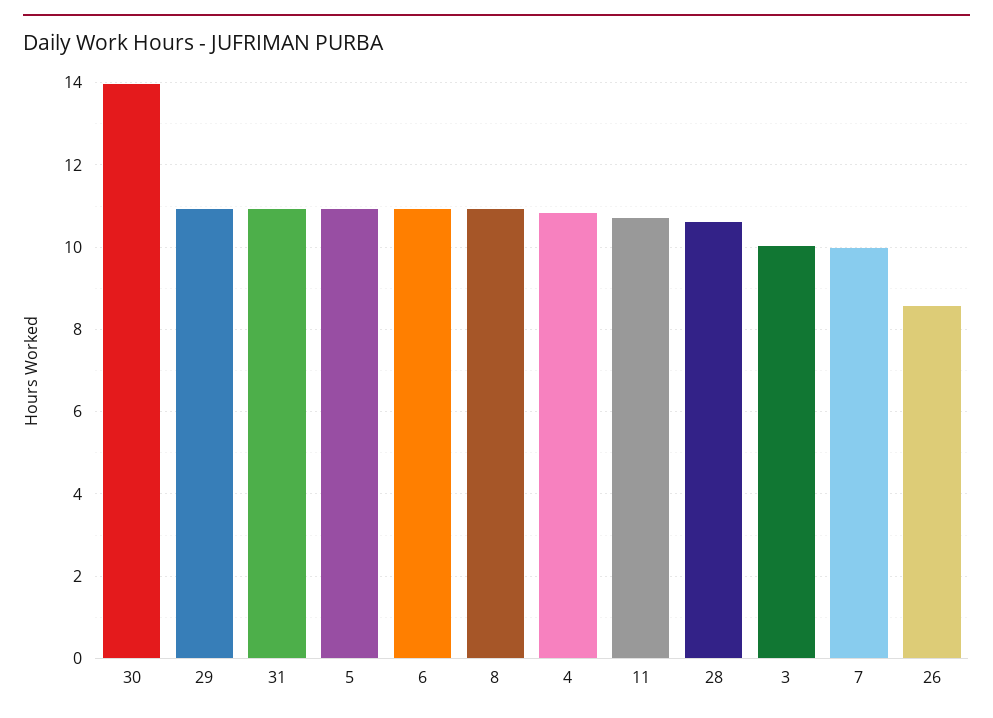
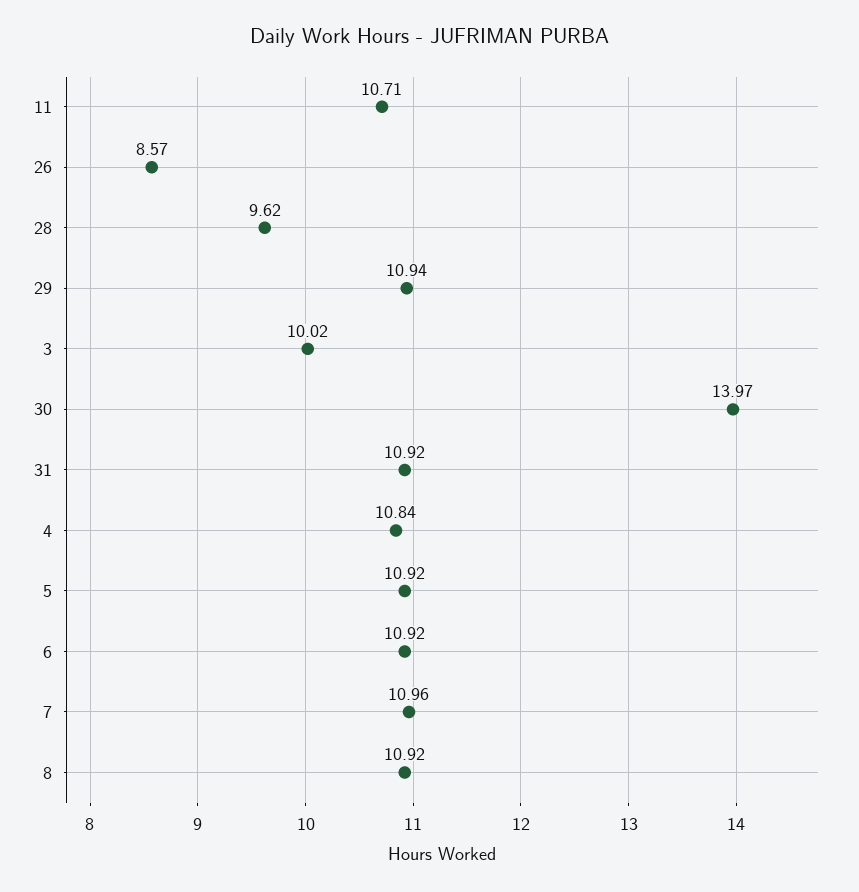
28: 10.6 -> 9.62
7: 10 -> 10.96

